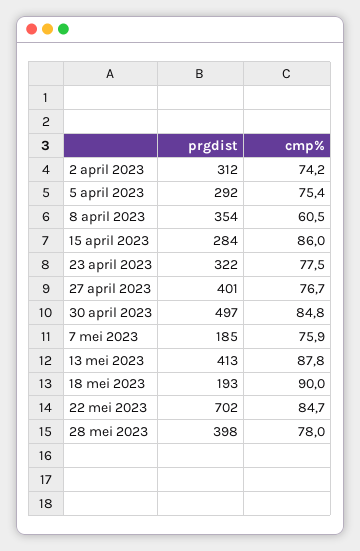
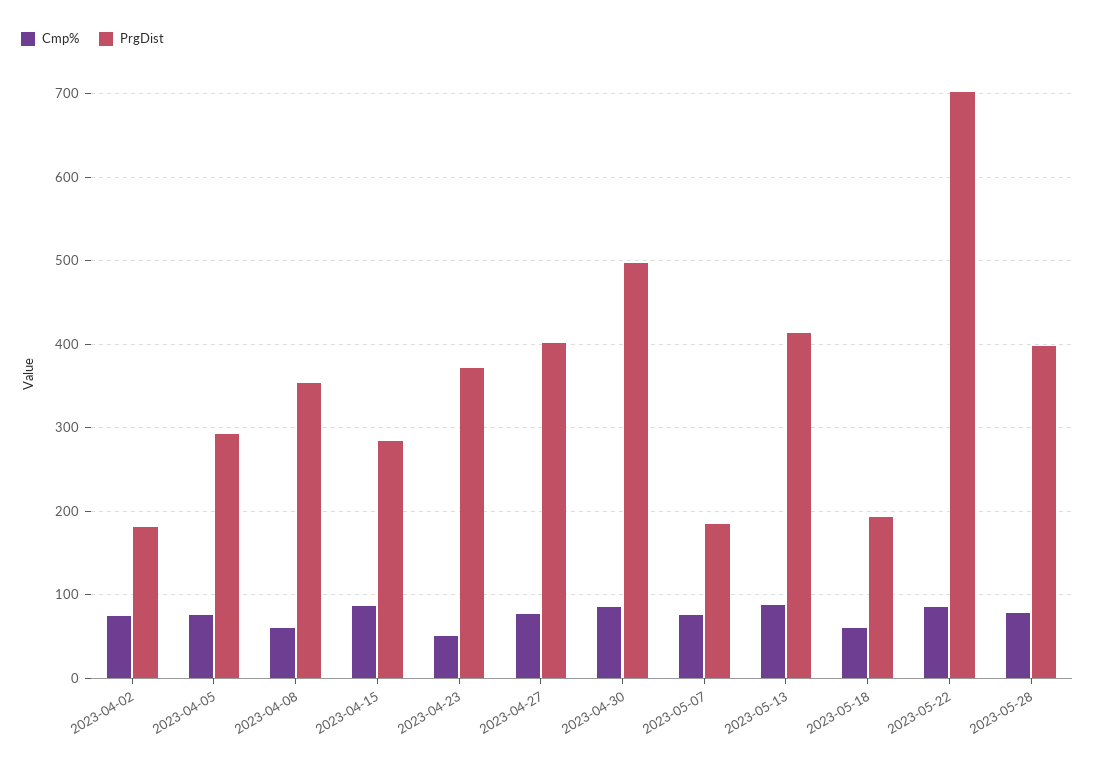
prgdist, 2 april 2023: 312 -> 180
prgdist, 23 april 2023: 322 -> 370
cmp%, 23 april 2023: 77.5 -> 50
cmp%, 18 mei 2023: 90 -> 60

